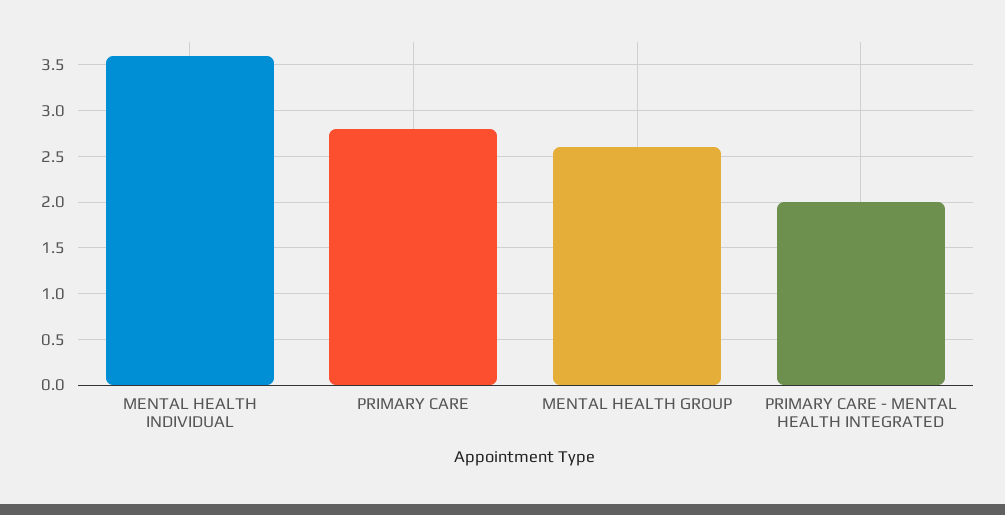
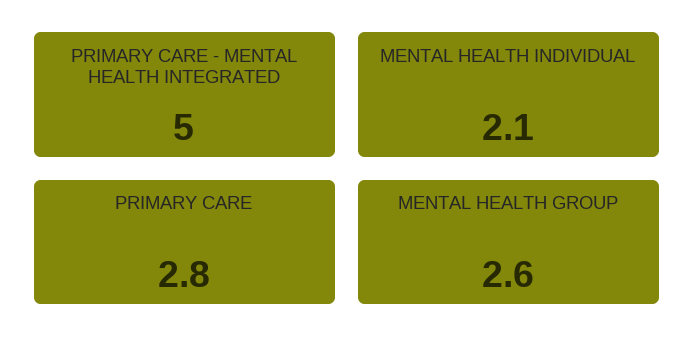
MENTAL HEALTH INDIVIDUAL: 3.6 -> 2.1
PRIMARY CARE - MENTAL HEALTH INTEGRATED: 2 -> 5

